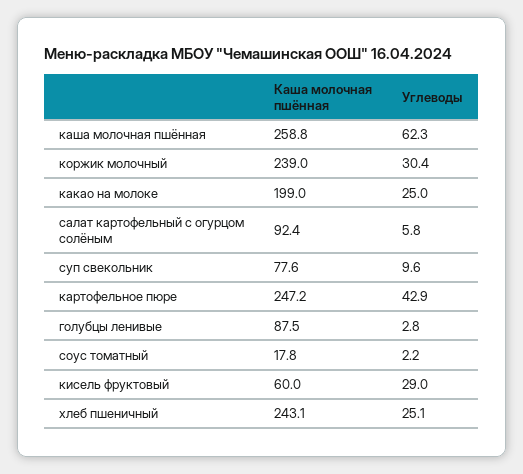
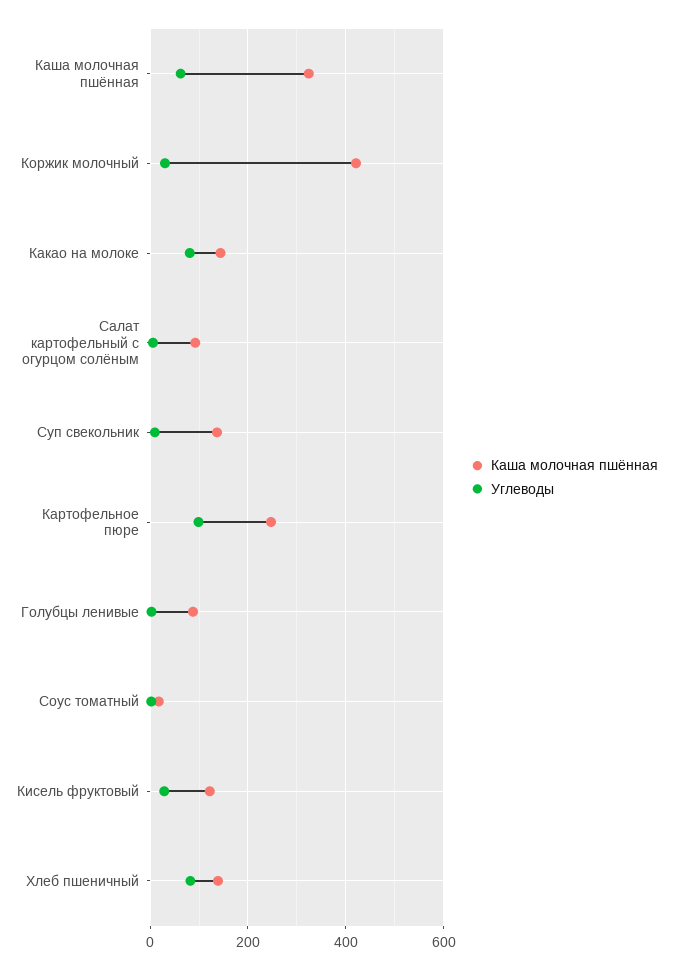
Каша молочная пшённая, каша молочная пшённая: 258.8 -> 320
Каша молочная пшённая, коржик молочный: 239 -> 420
Каша молочная пшённая, какао на молоке: 199 -> 140
Углеводы, какао на молоке: 25 -> 80
Каша молочная пшённая, суп свекольник: 77.6 -> 140
Углеводы, картофельное пюре: 42.9 -> 100
Каша молочная пшённая, кисель фруктовый: 60 -> 120
Каша молочная пшённая, хлеб пшеничный: 243.1 -> 140
Углеводы, хлеб пшеничный: 25.1 -> 80

